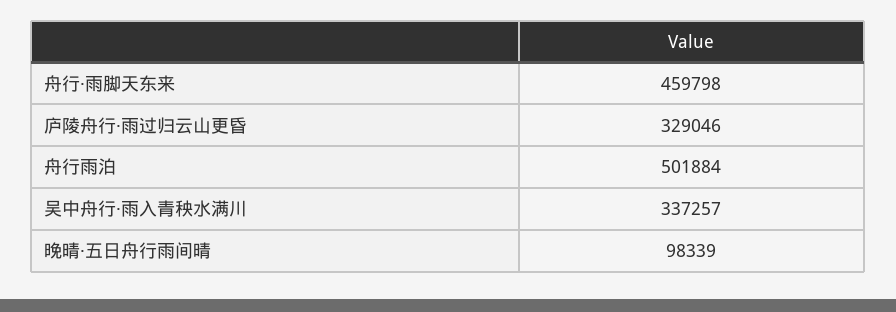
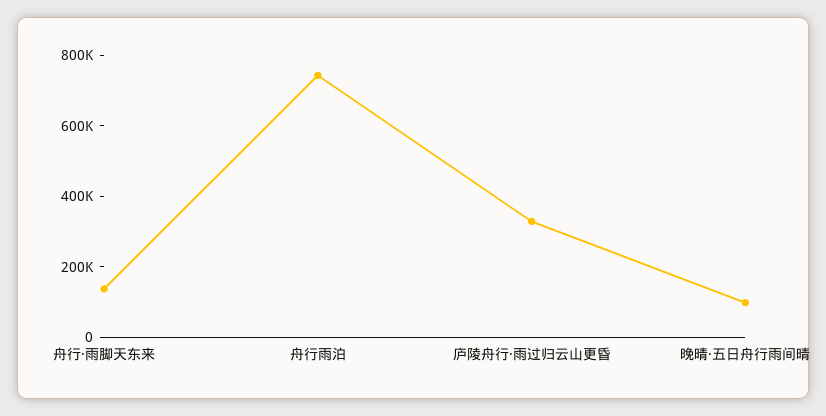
舟行·雨脚天东来: 459798 -> 150000
舟行雨泊: 501884 -> 750000
吴中舟行·雨入青秧水满川: 337257 -> none

